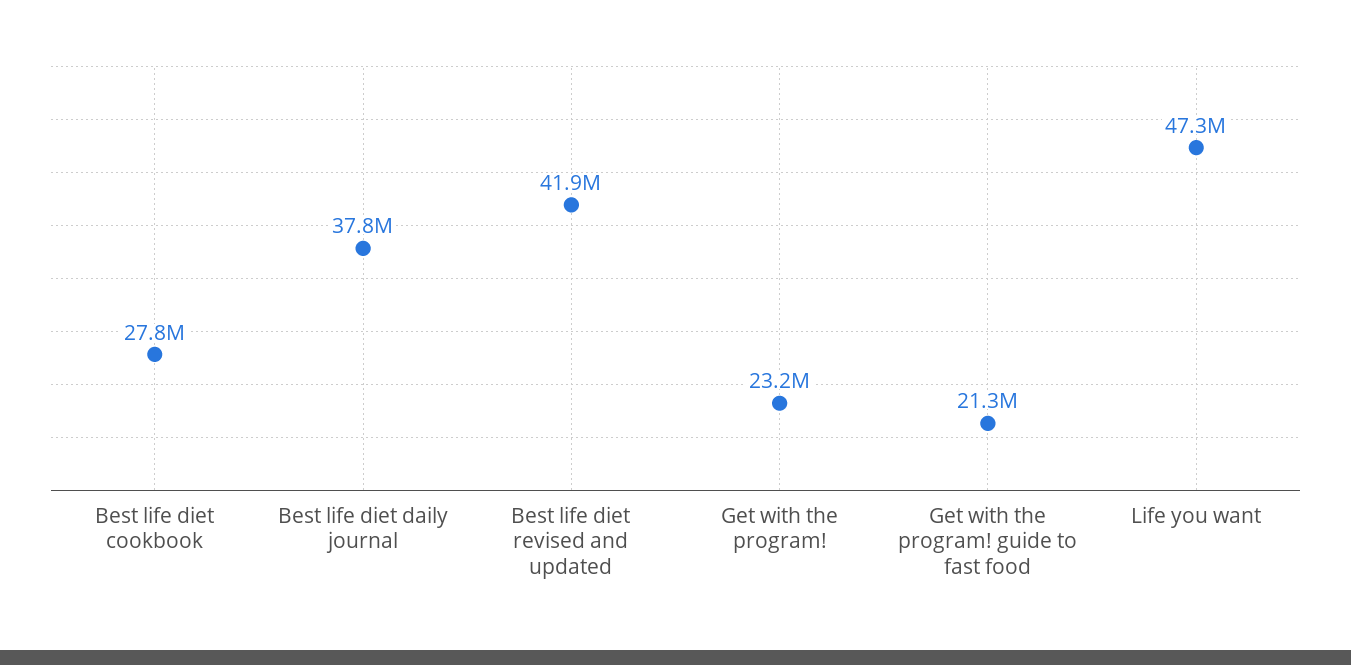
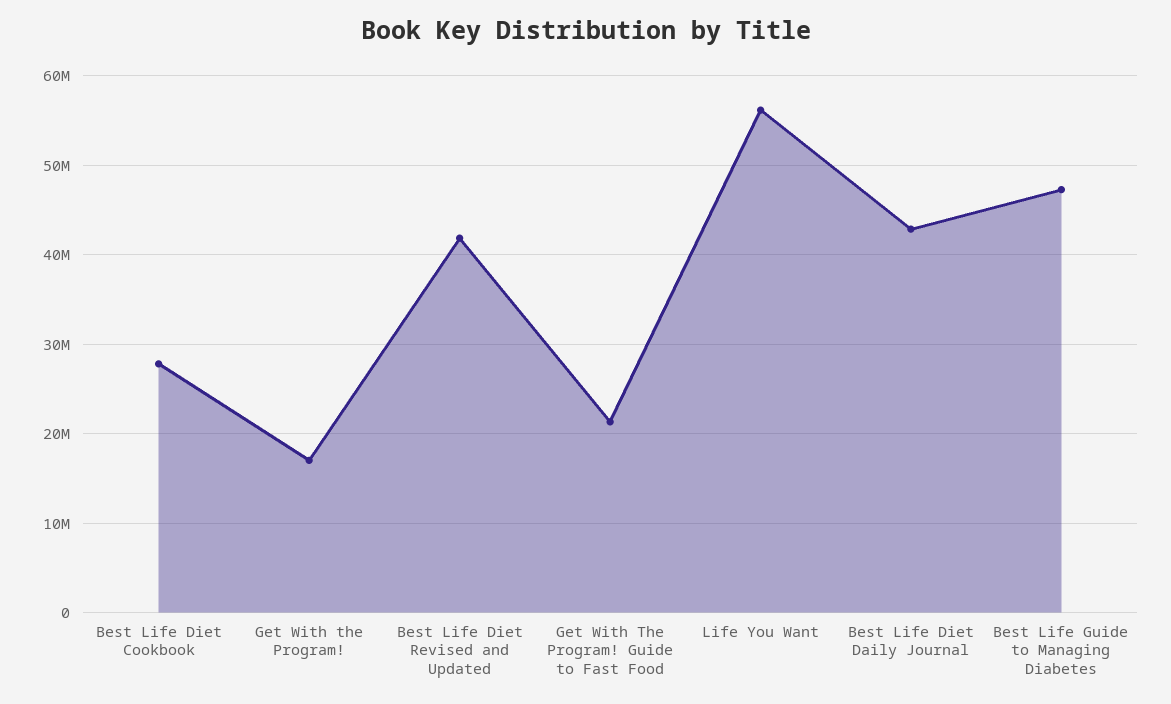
Best life diet daily journal: 37800000 -> 43000000
Get with the program!: 23200000 -> 17000000
Life you want: 47300000 -> 56000000
Best Life Guide to Managing Diabetes: none -> 47000000

